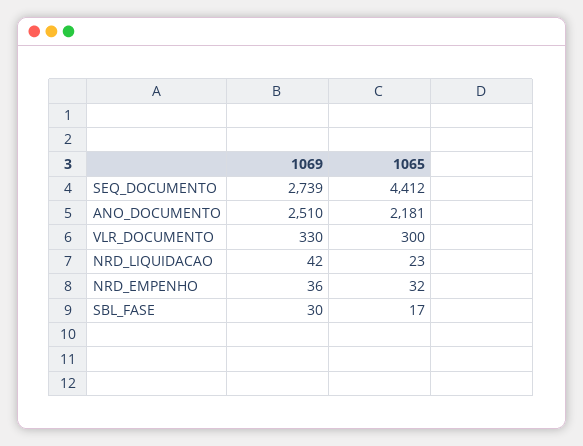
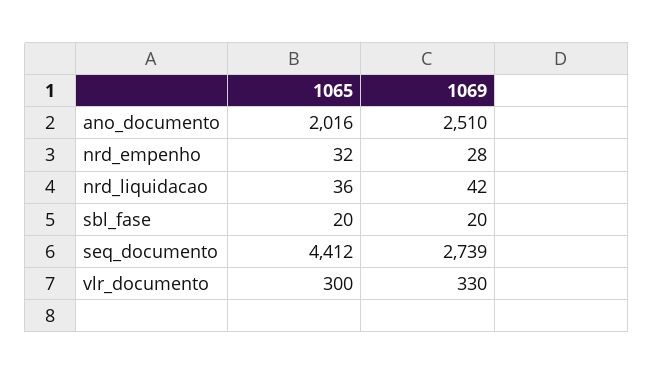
1065, ANO_DOCUMENTO: 2181 -> 2016
1065, NRD_LIQUIDACAO: 23 -> 36
1069, NRD_EMPENHO: 36 -> 28
1069, SBL_FASE: 30 -> 20
1065, SBL_FASE: 17 -> 20

